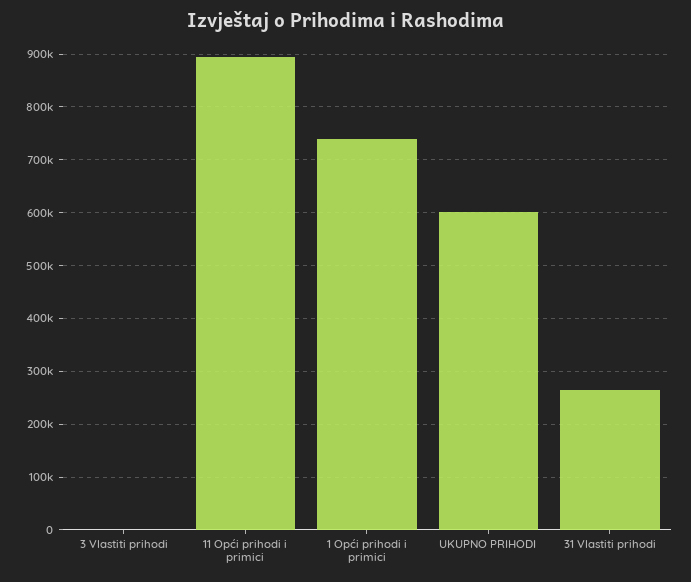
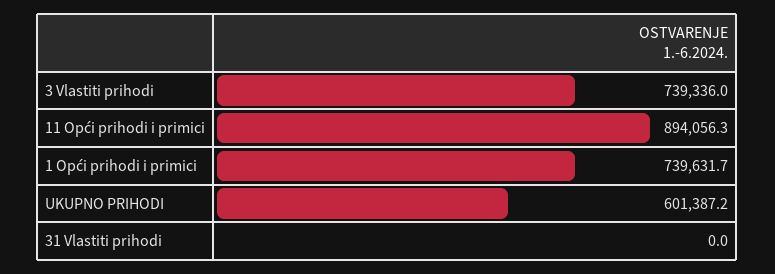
3 Vlastiti prihodi: 0 -> 739336
31 Vlastiti prihodi: 260000 -> 0

